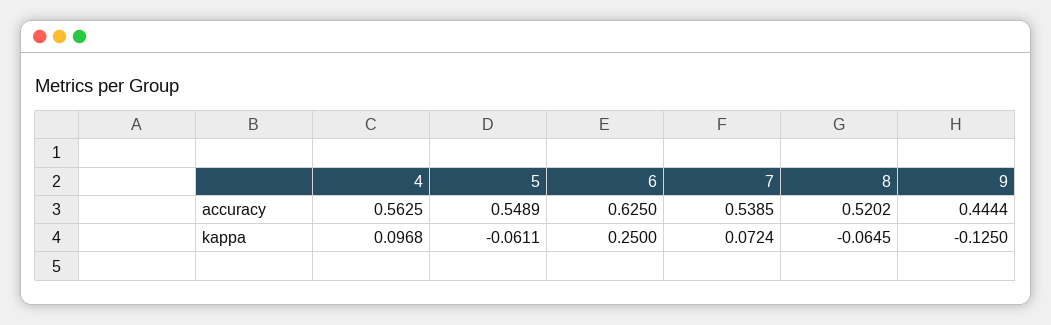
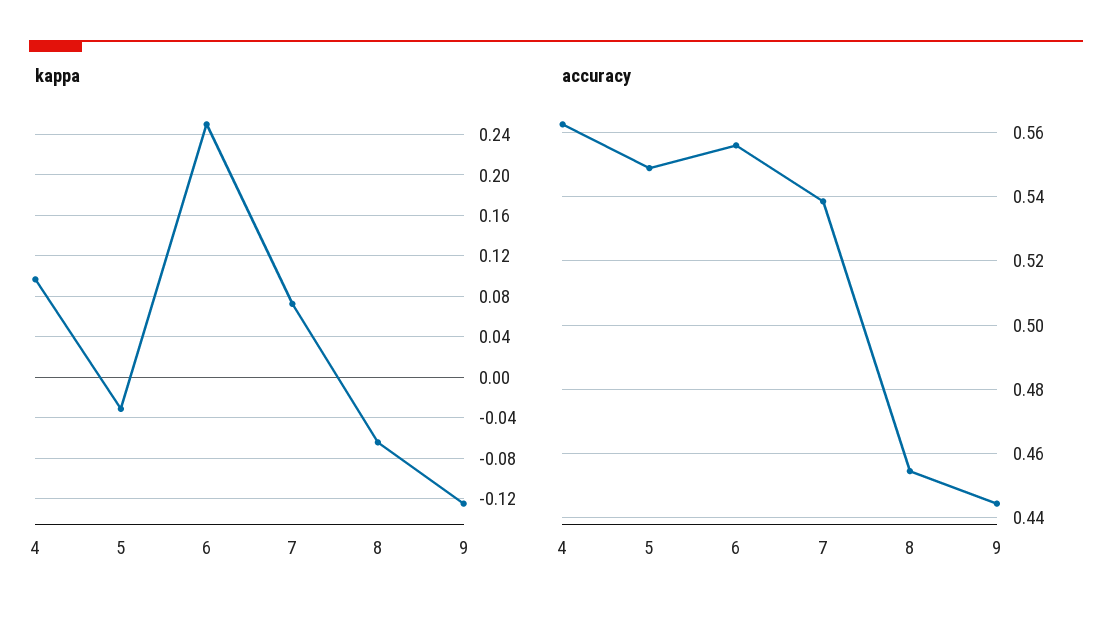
accuracy, 6: 0.625 -> 0.556
accuracy, 8: 0.5202 -> 0.454
kappa, 5: -0.0611 -> -0.03

